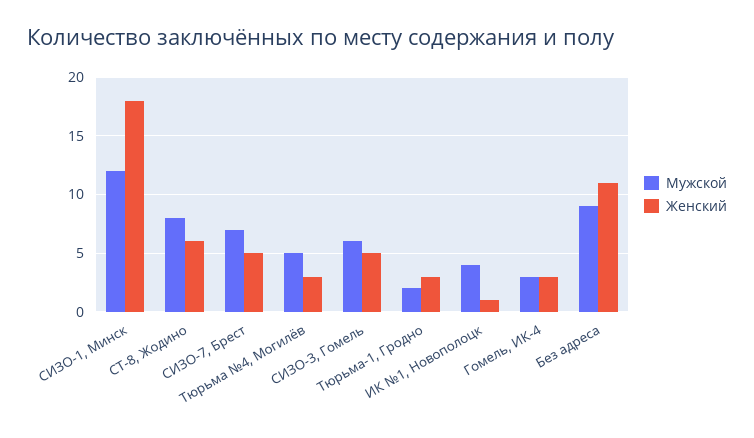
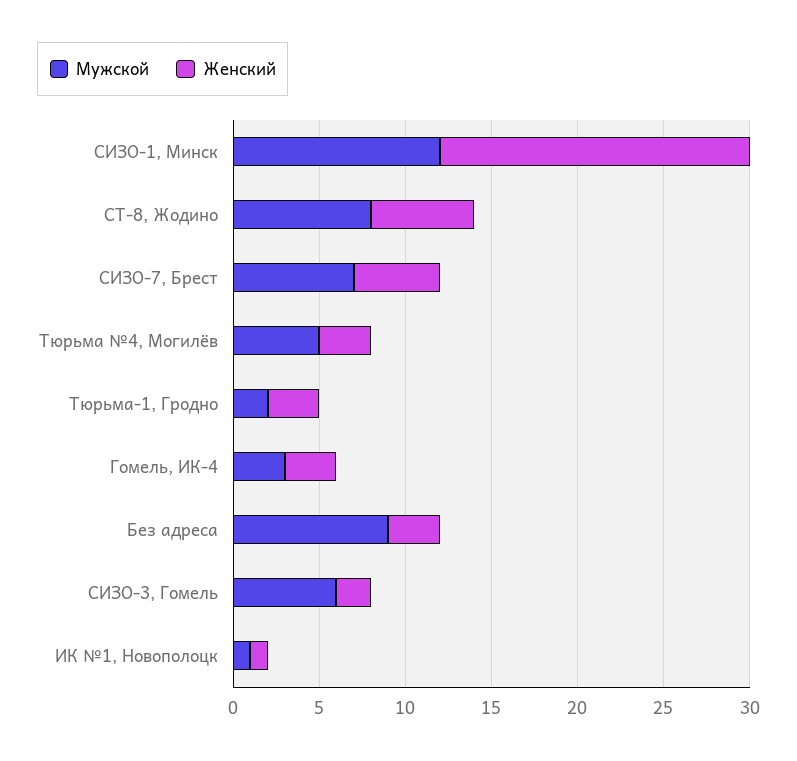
Женский, СИЗО-3, Гомель: 5 -> 2
Мужской, ИК №1, Новополоцк: 4 -> 1
Женский, Без адреса: 11 -> 3

